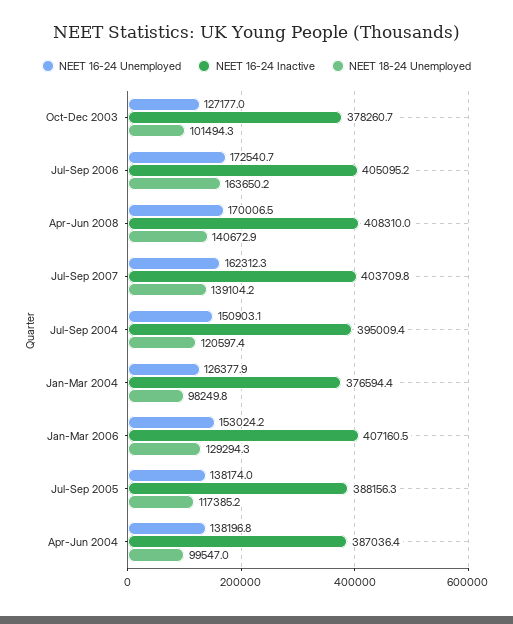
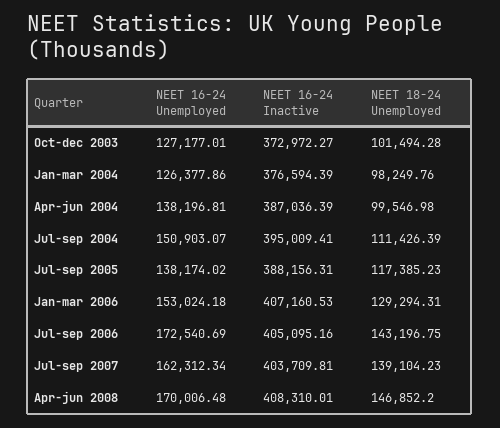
NEET 16-24 Inactive, Oct-Dec 2003: 378260.7 -> 372972.27
NEET 18-24 Unemployed, Jul-Sep 2006: 163650.2 -> 143196.75
NEET 18-24 Unemployed, Apr-Jun 2008: 140672.9 -> 146852.2
NEET 18-24 Unemployed, Jul-Sep 2004: 120597.4 -> 111426.39

